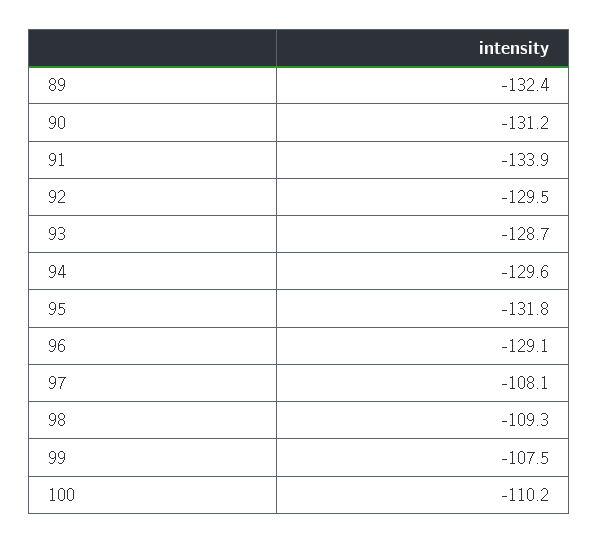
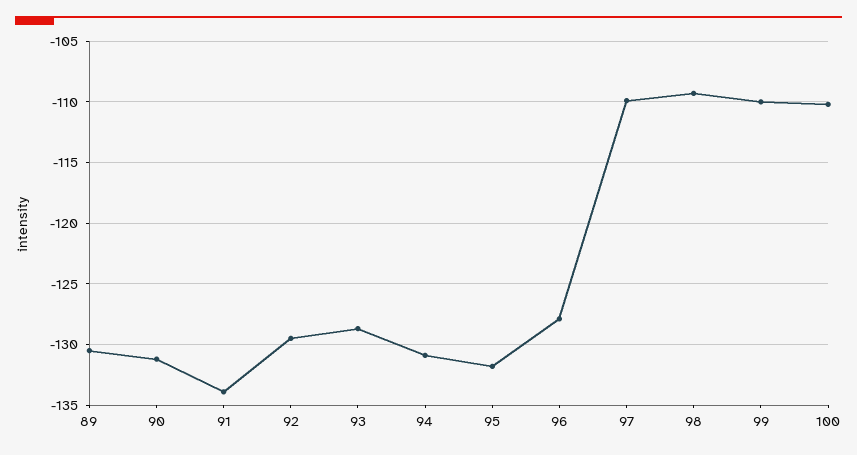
89: -132.4 -> -130.5
94: -129.6 -> -131
96: -129.1 -> -128
97: -108.1 -> -110
99: -107.5 -> -110

